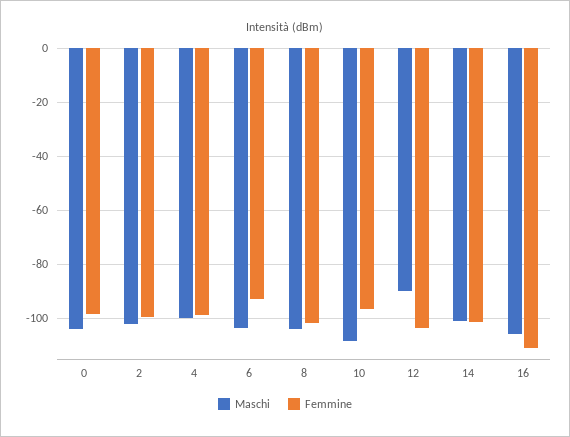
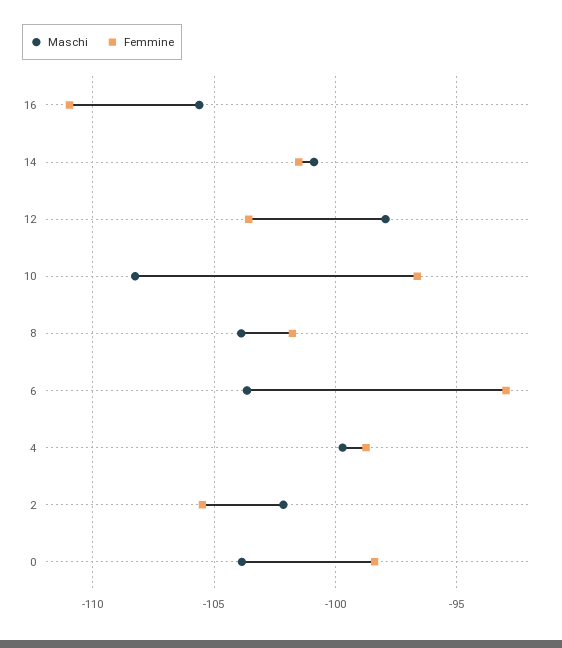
Femmine, 2: -100 -> -105.5
Maschi, 12: -90 -> -98

